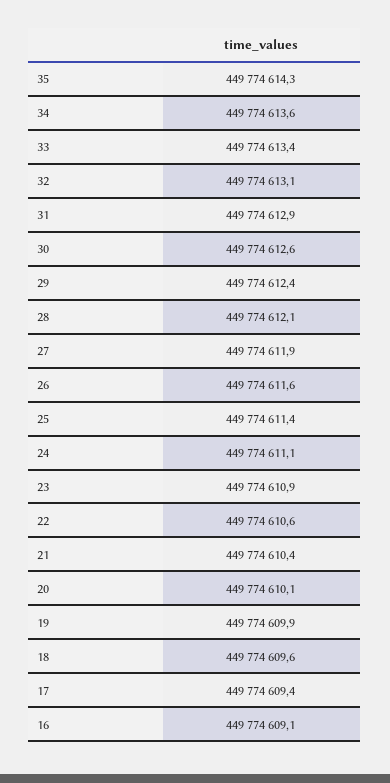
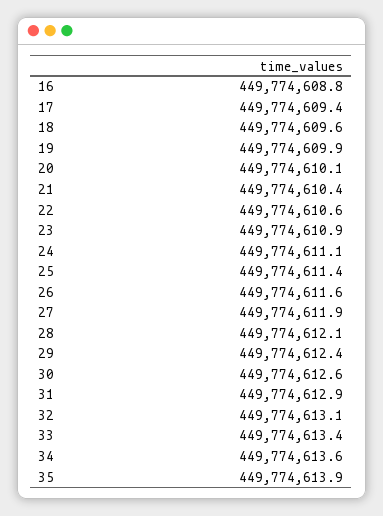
35: 449774614.3 -> 449774613.9
16: 449774609.1 -> 449774608.8

